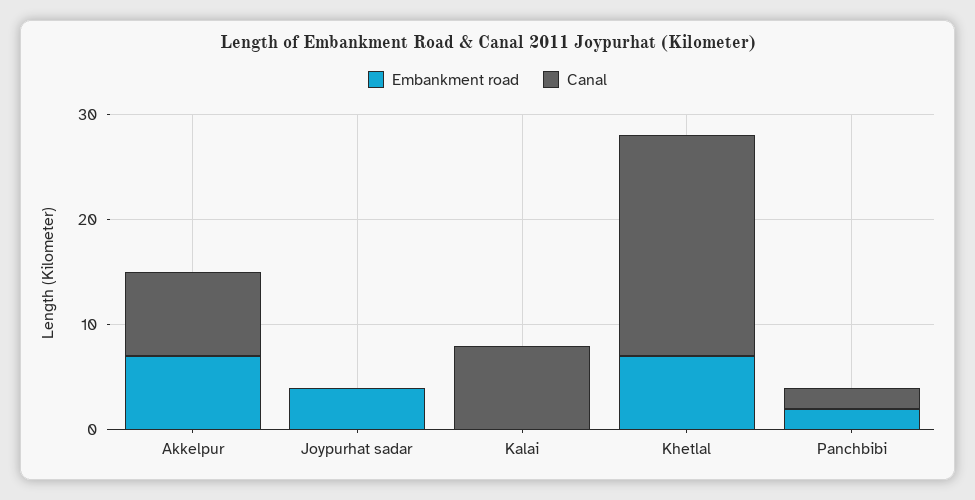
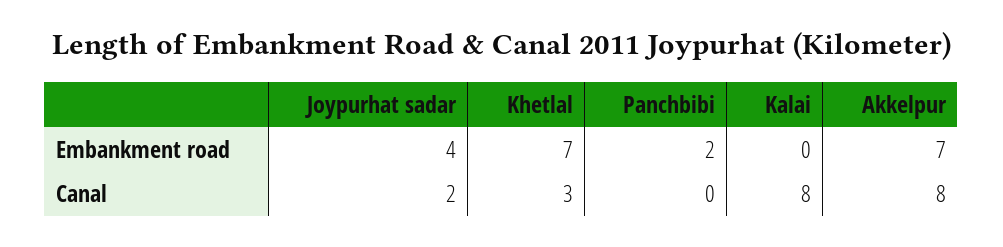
Canal, Joypurhat sadar: 0 -> 2
Canal, Khetlal: 21 -> 3
Canal, Panchbibi: 2 -> 0

